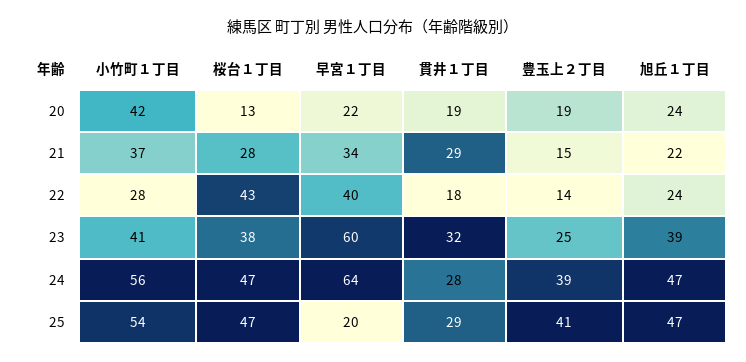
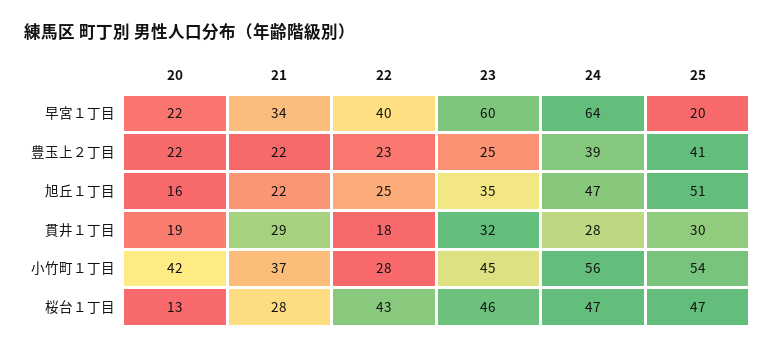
豊玉上２丁目, 20: 19 -> 22
旭丘１丁目, 20: 24 -> 16
豊玉上２丁目, 21: 15 -> 22
豊玉上２丁目, 22: 14 -> 23
旭丘１丁目, 22: 24 -> 25
小竹町１丁目, 23: 41 -> 45
桜台１丁目, 23: 38 -> 46
旭丘１丁目, 23: 39 -> 35
貫井１丁目, 25: 29 -> 30
旭丘１丁目, 25: 47 -> 51

